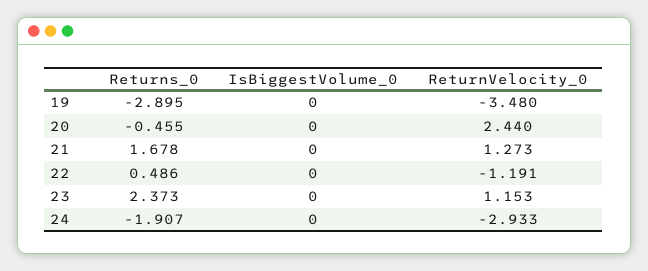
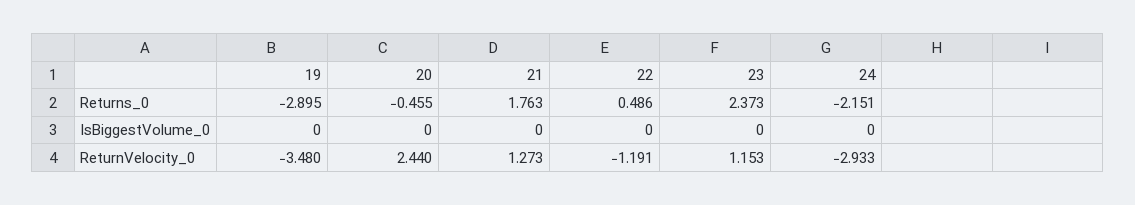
Returns_0, 21: 1.678 -> 1.763
Returns_0, 24: -1.907 -> -2.151

